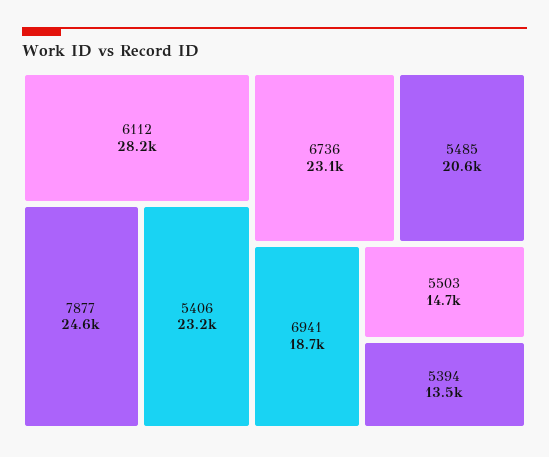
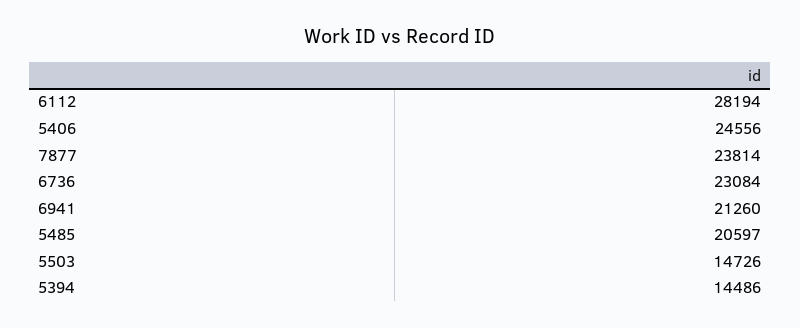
7877: 24600 -> 23814
5406: 23200 -> 24556
6941: 18700 -> 21260
5394: 13500 -> 14486

